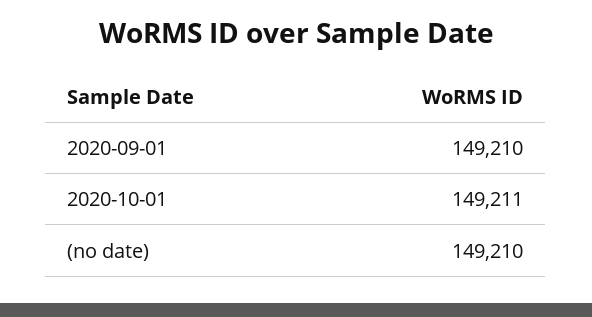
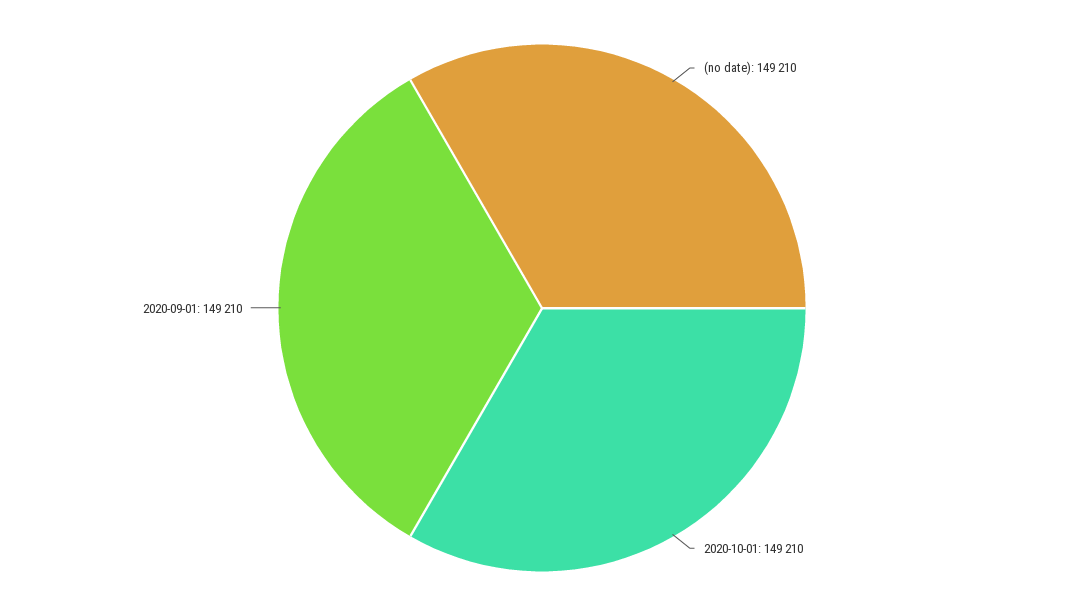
2020-10-01: 149211 -> 149210

